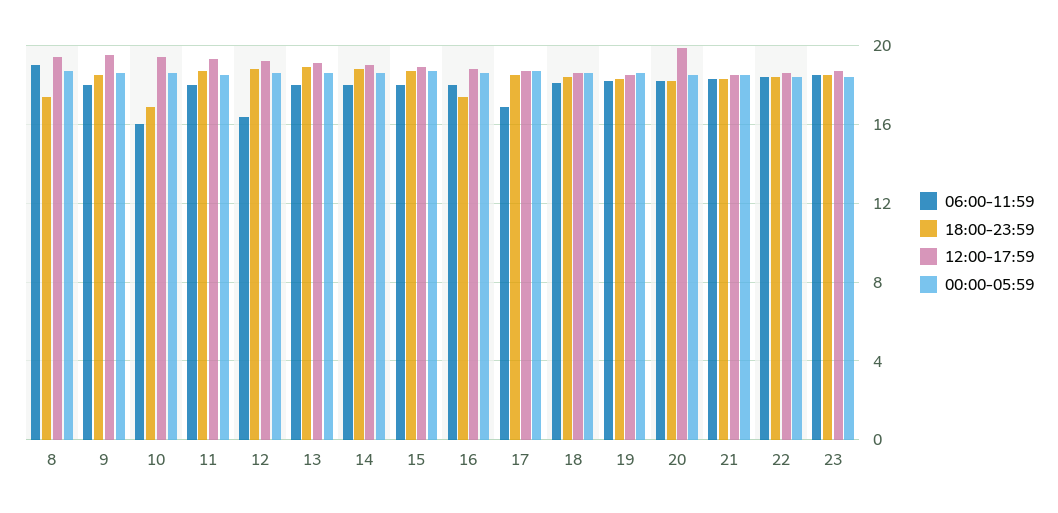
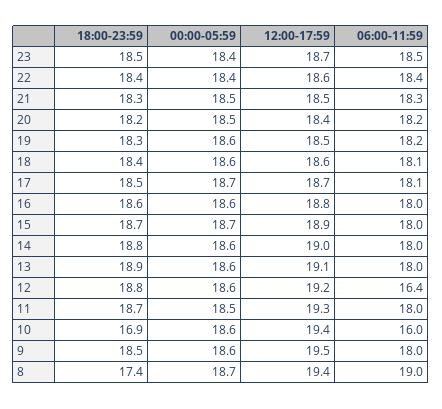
18:00-23:59, 16: 17.5 -> 18.6
06:00-11:59, 17: 17 -> 18.1
12:00-17:59, 20: 20 -> 18.4

